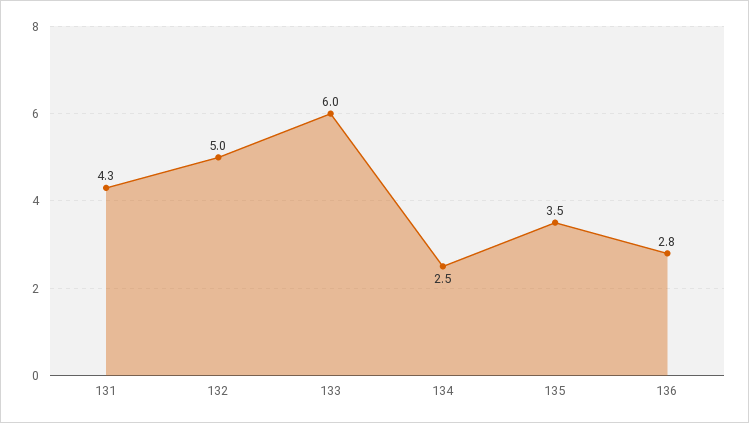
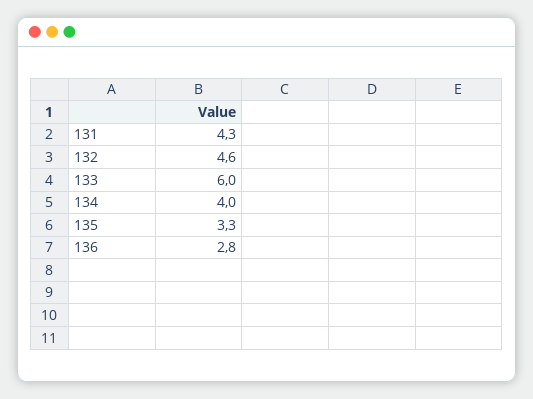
132: 5 -> 4.6
134: 2.5 -> 4
135: 3.5 -> 3.3

